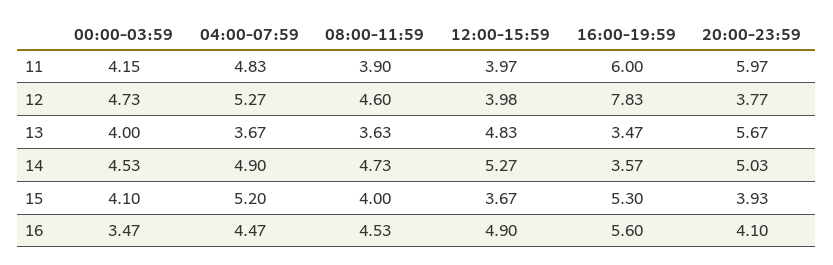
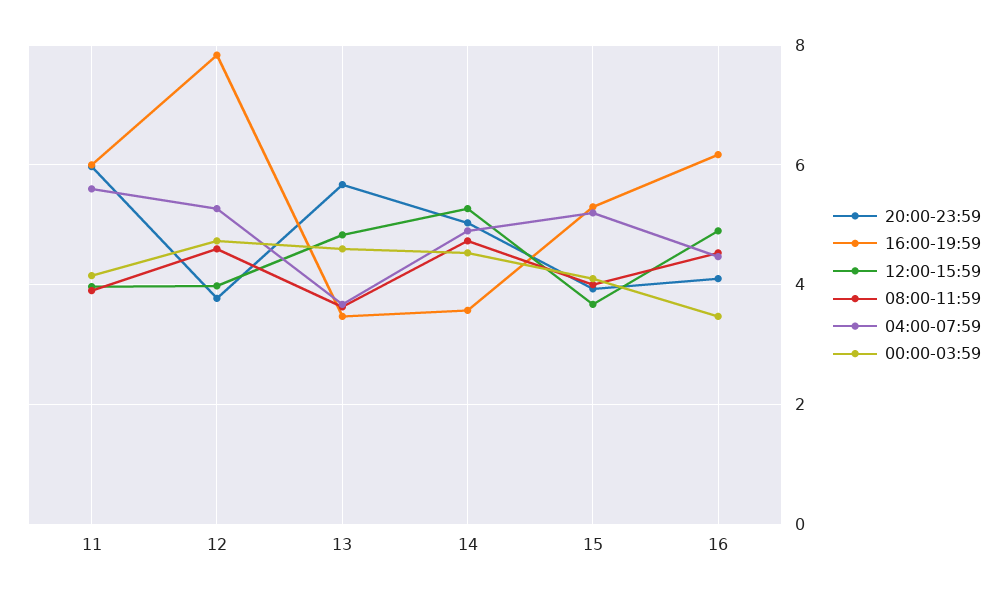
04:00-07:59, 11: 4.83 -> 5.6
00:00-03:59, 13: 4 -> 4.6
16:00-19:59, 16: 5.6 -> 6.2

